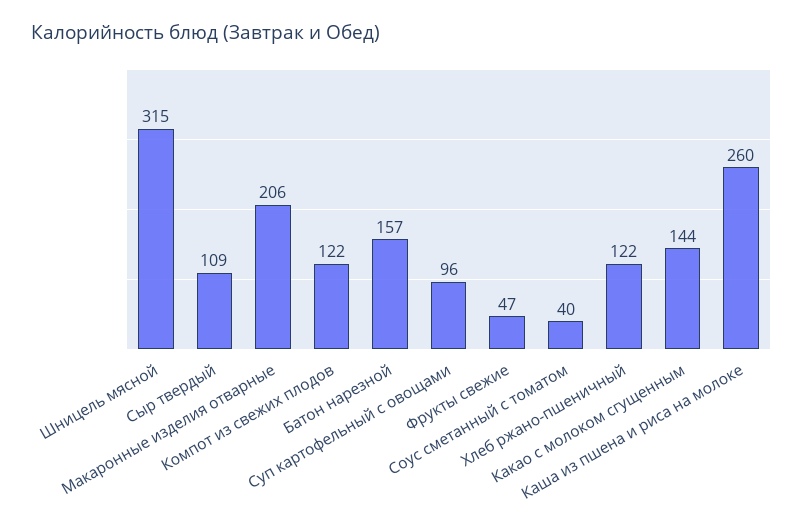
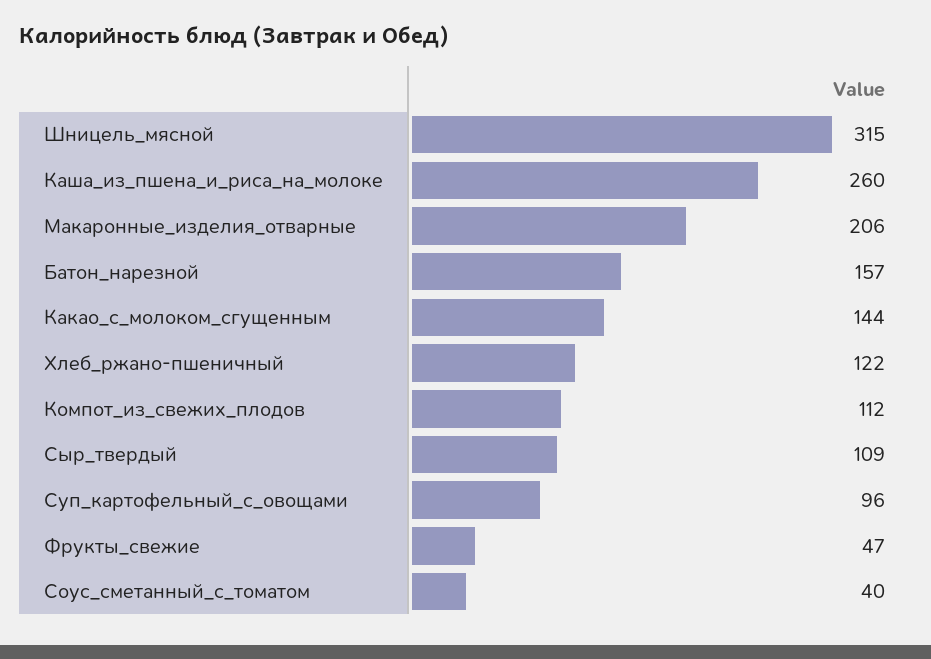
Компот из свежих плодов: 122 -> 112

